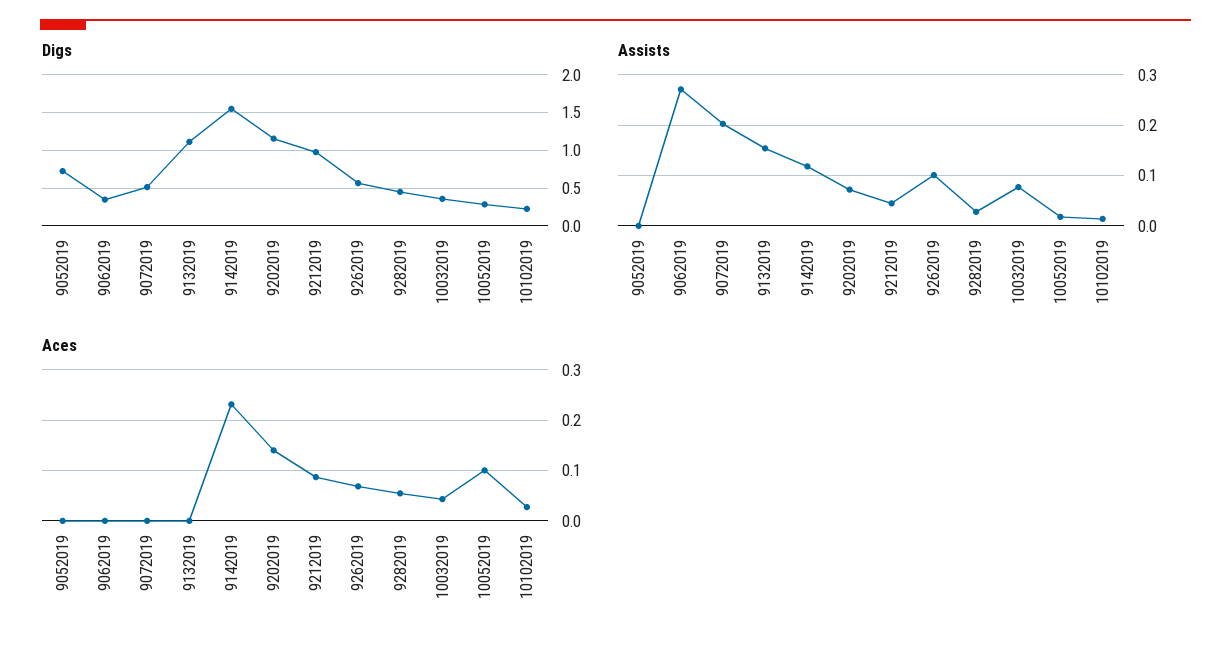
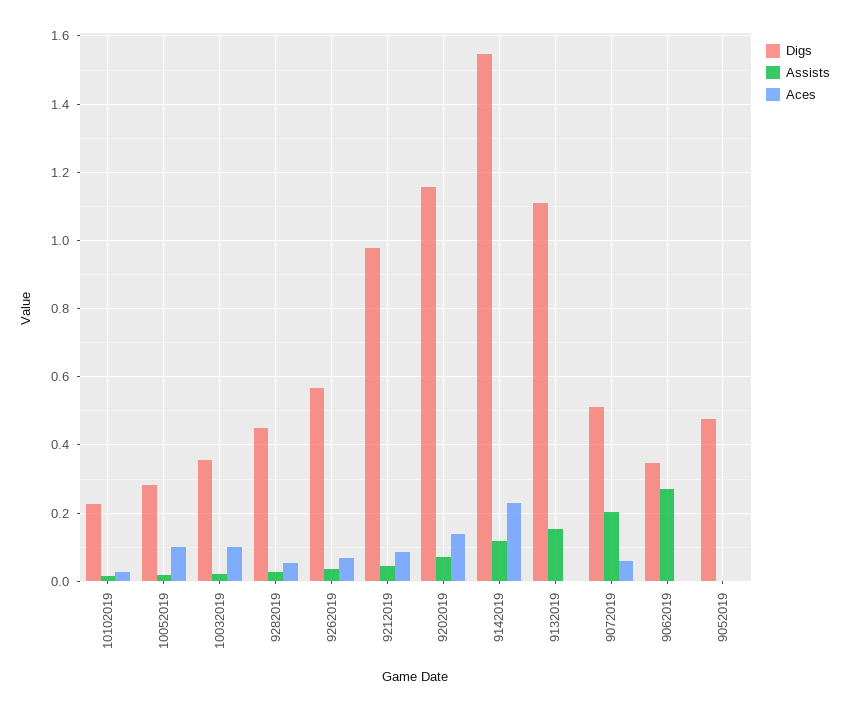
Digs, 9052019: 0.7 -> 0.48
Assists, 9262019: 0.1 -> 0.04
Assists, 10032019: 0.08 -> 0.02
Aces, 9072019: 0 -> 0.06
Aces, 10032019: 0.04 -> 0.1

